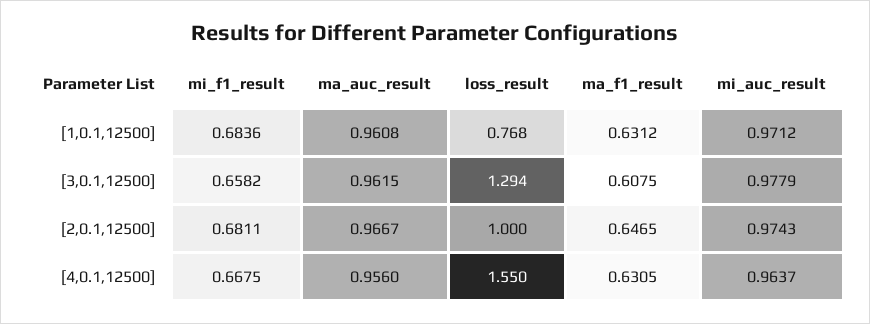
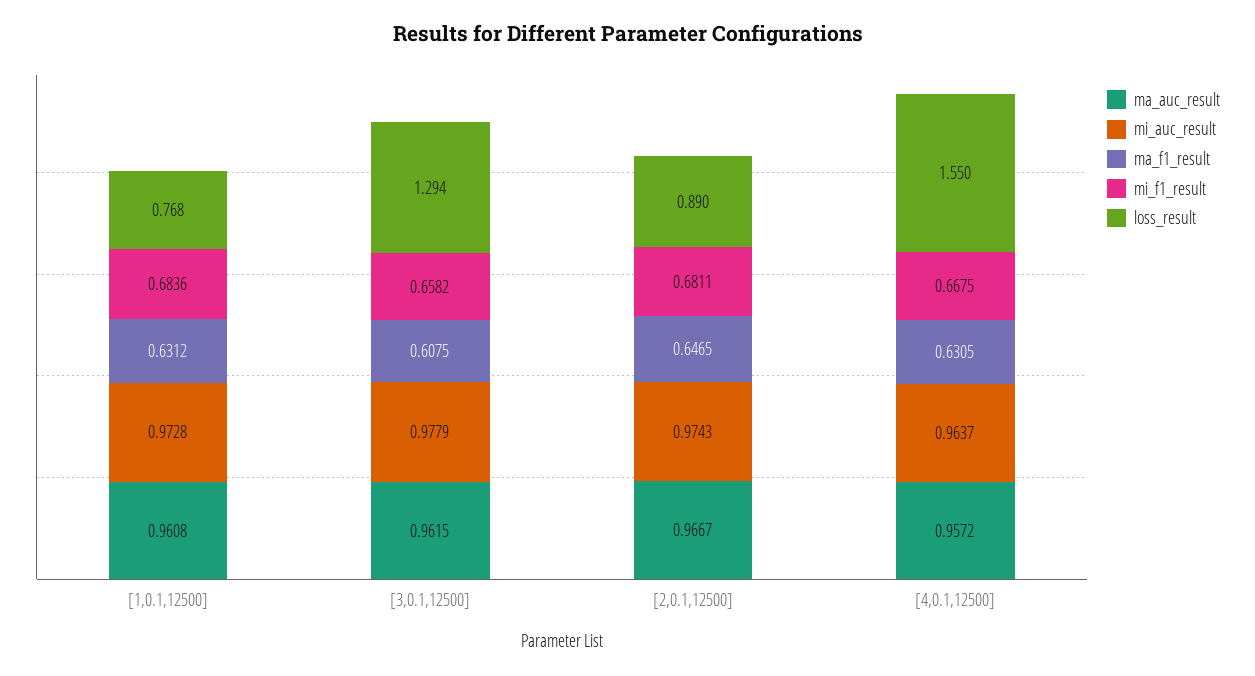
mi_auc_result, [1,0.1,12500]: 0.9712 -> 0.9728
loss_result, [2,0.1,12500]: 1 -> 0.89
ma_auc_result, [4,0.1,12500]: 0.956 -> 0.9572

